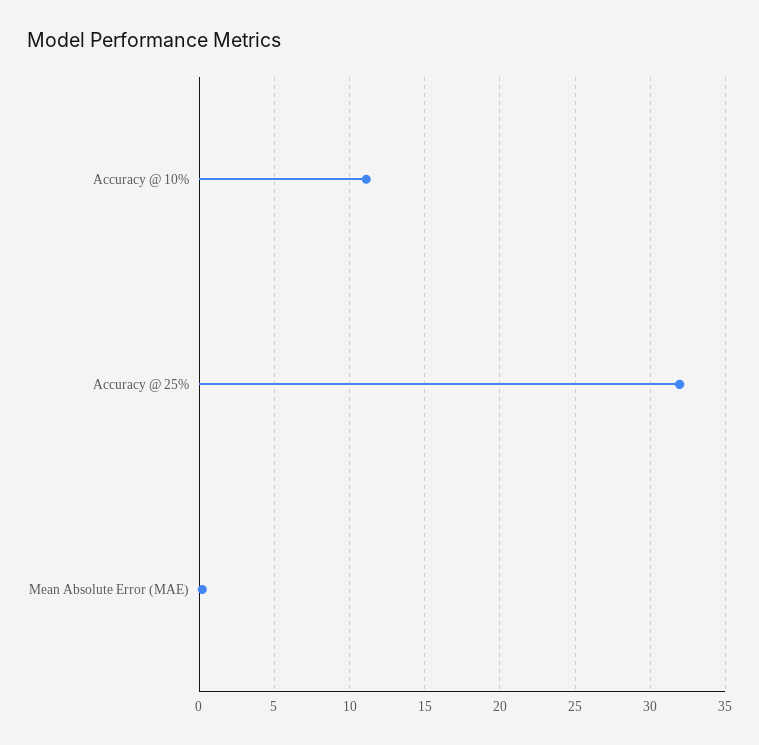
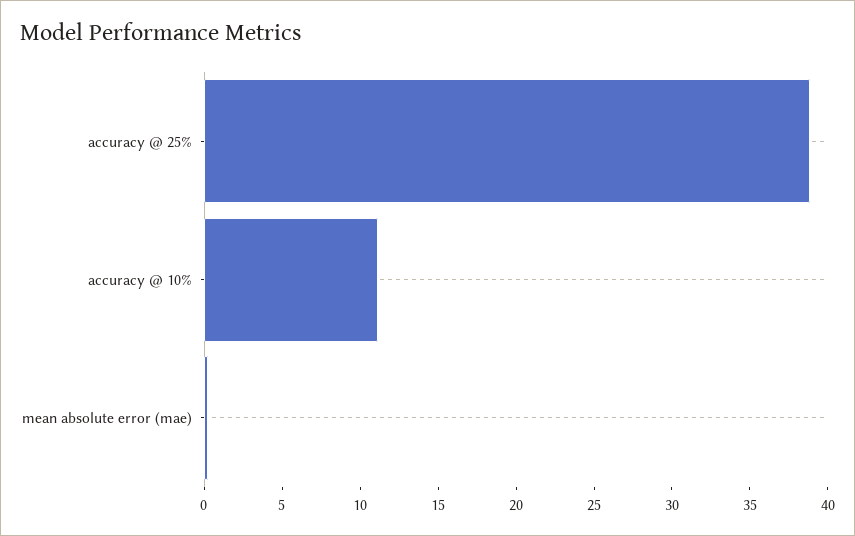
Accuracy @ 25%: 32 -> 39

